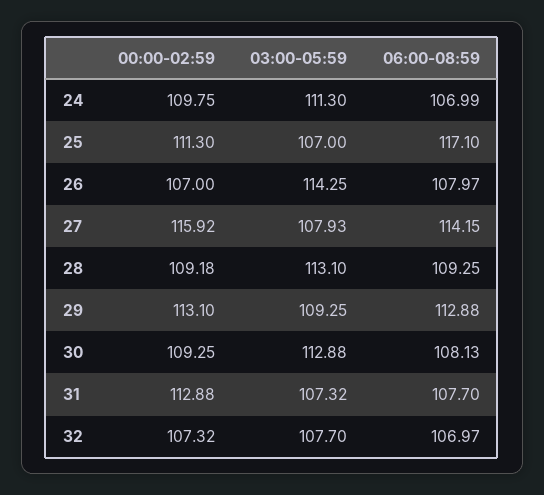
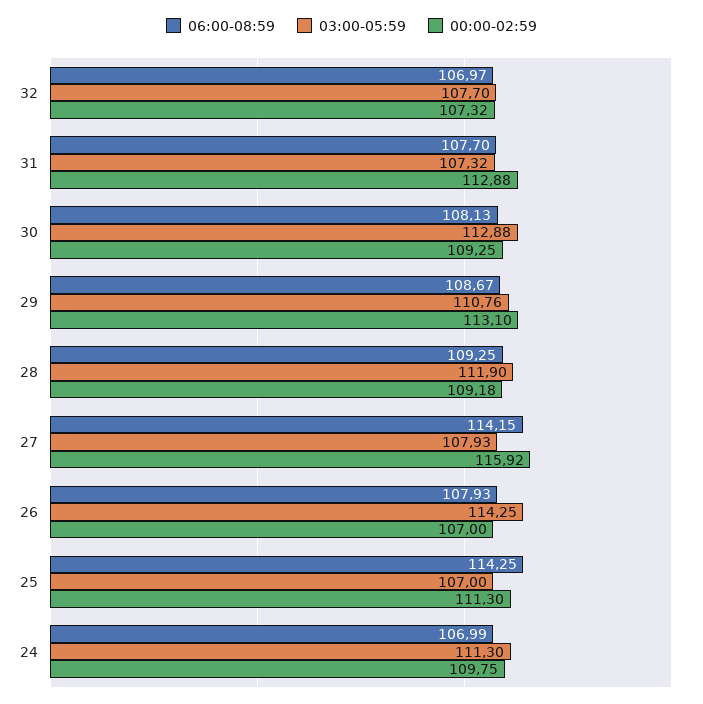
06:00-08:59, 25: 117.1 -> 114.25
06:00-08:59, 26: 107.97 -> 107.93
03:00-05:59, 28: 113.1 -> 111.9
03:00-05:59, 29: 109.25 -> 110.76
06:00-08:59, 29: 112.88 -> 108.67

